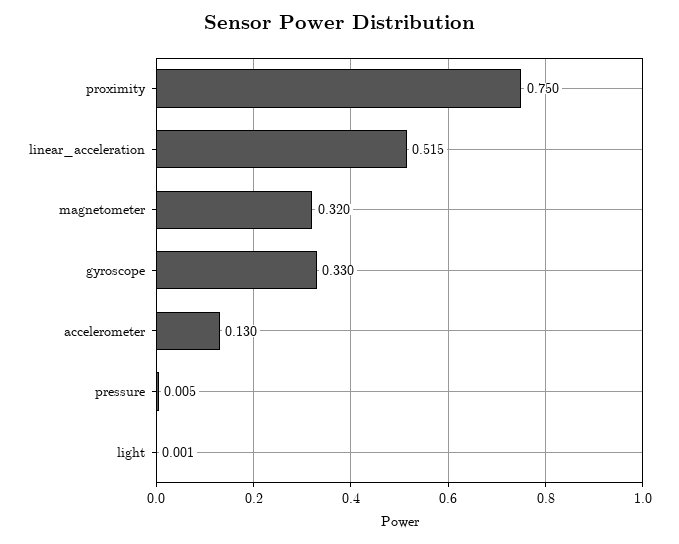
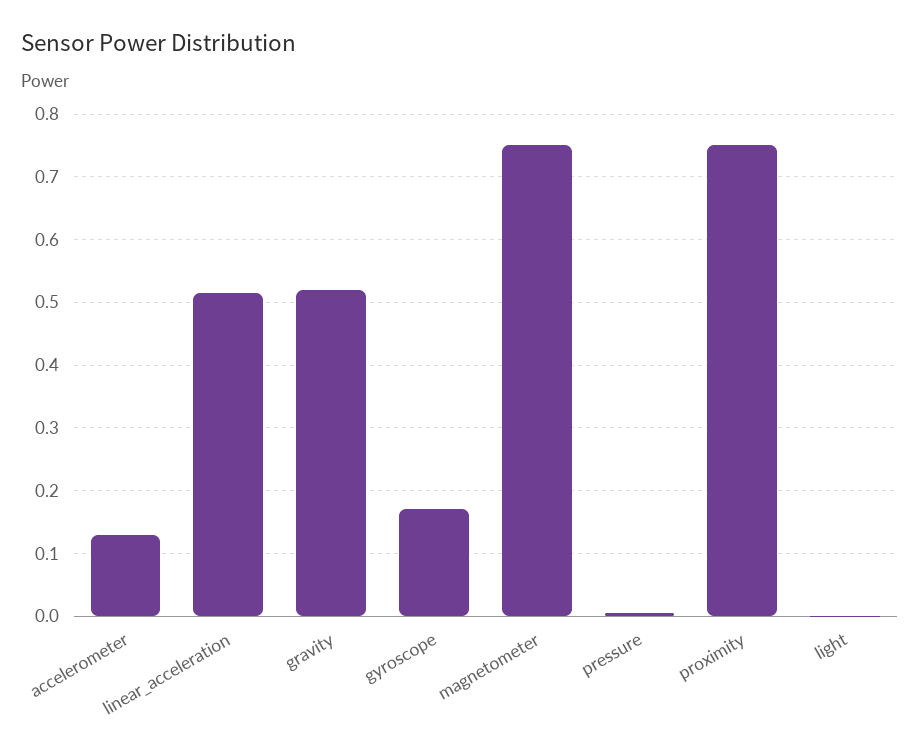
magnetometer: 0.32 -> 0.75
gyroscope: 0.33 -> 0.17
gravity: none -> 0.52

